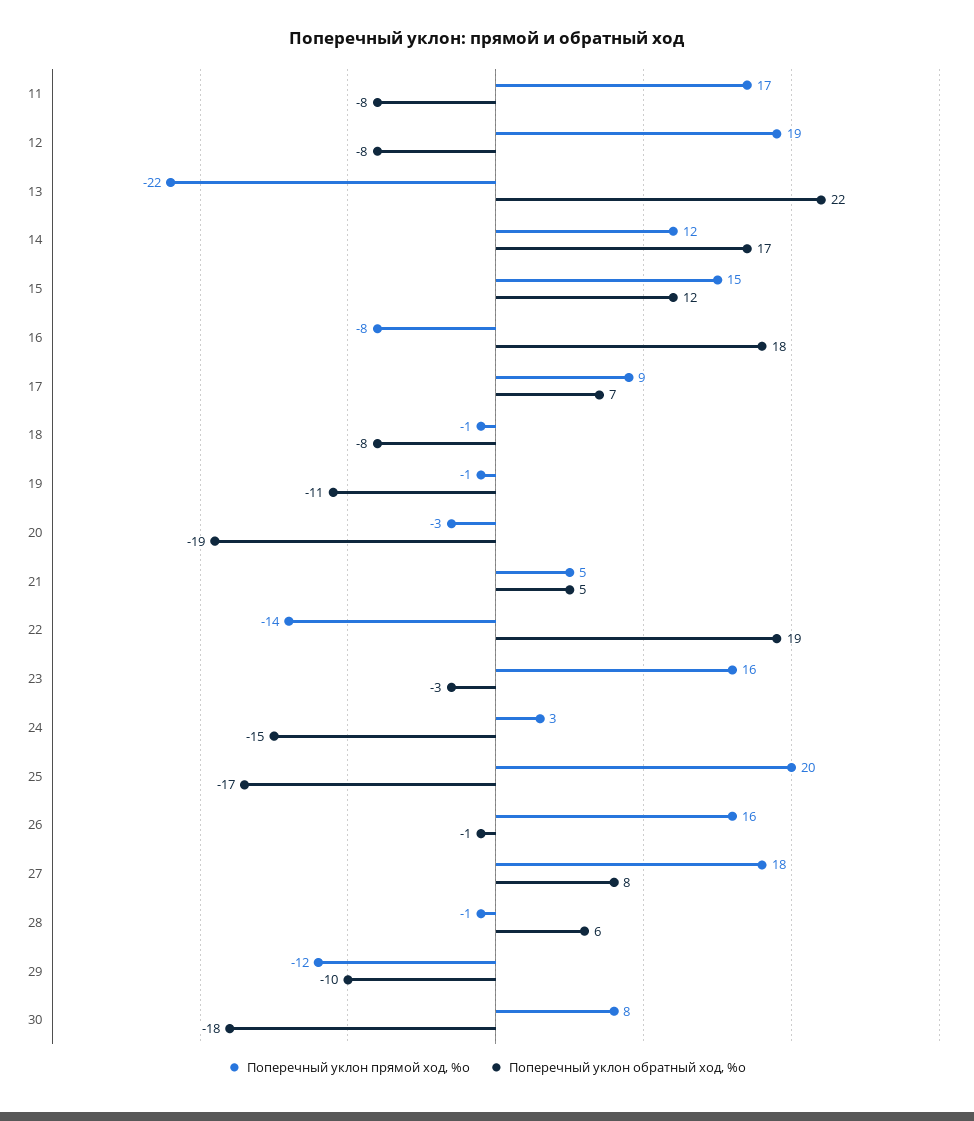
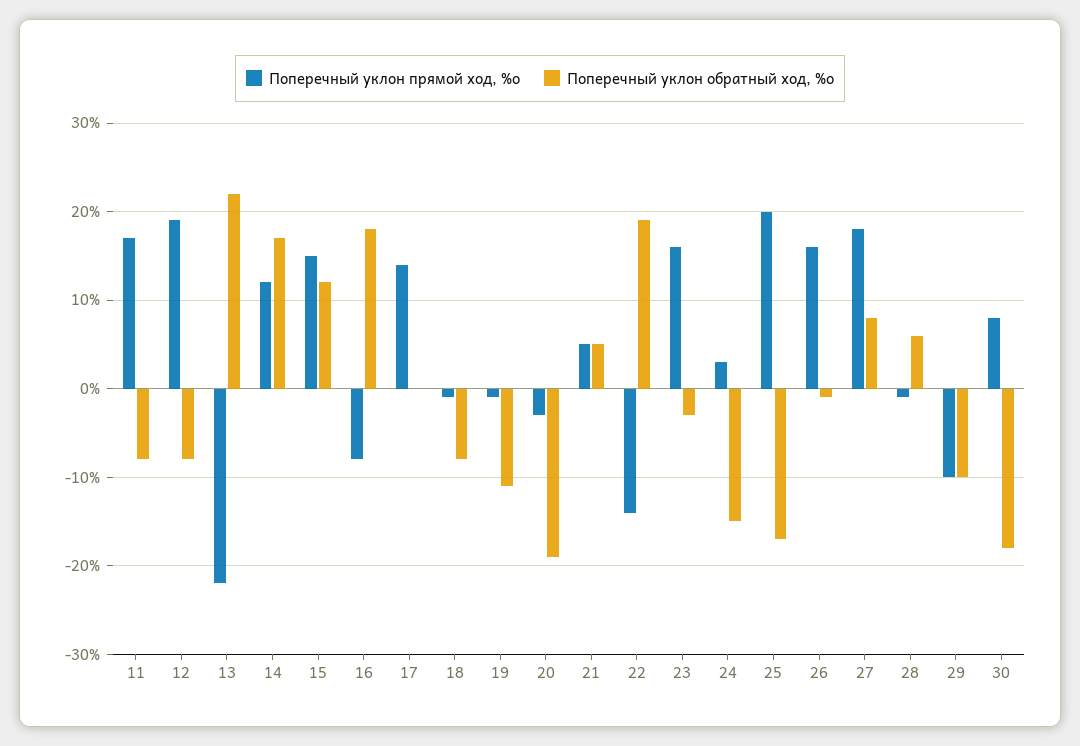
Поперечный уклон прямой ход, %о, 17: 9 -> 14
Поперечный уклон обратный ход, %о, 17: 7 -> 0
Поперечный уклон прямой ход, %о, 29: -12 -> -10

